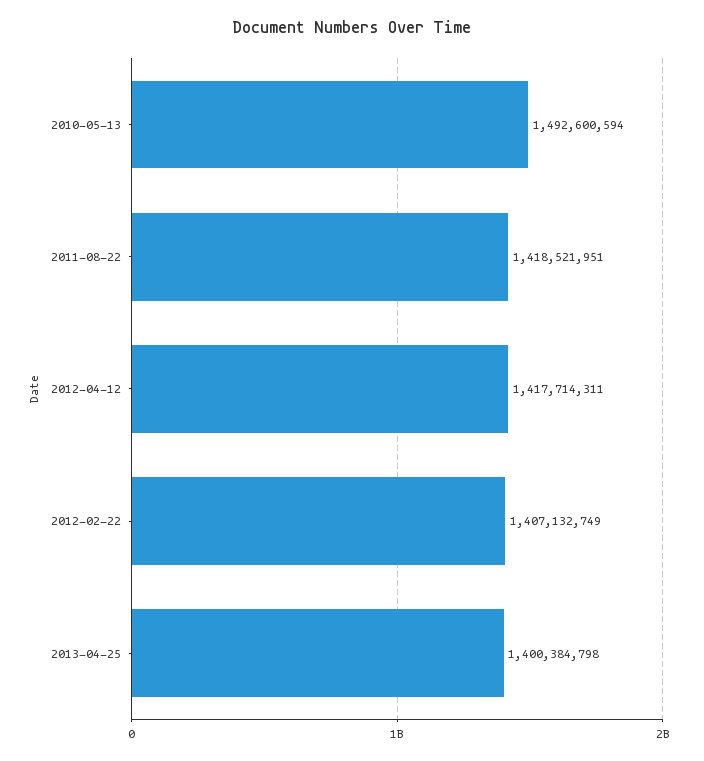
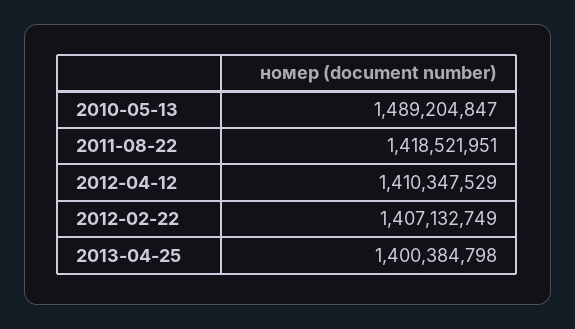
2010-05-13: 1492600594 -> 1489204847
2012-04-12: 1417714311 -> 1410347529

